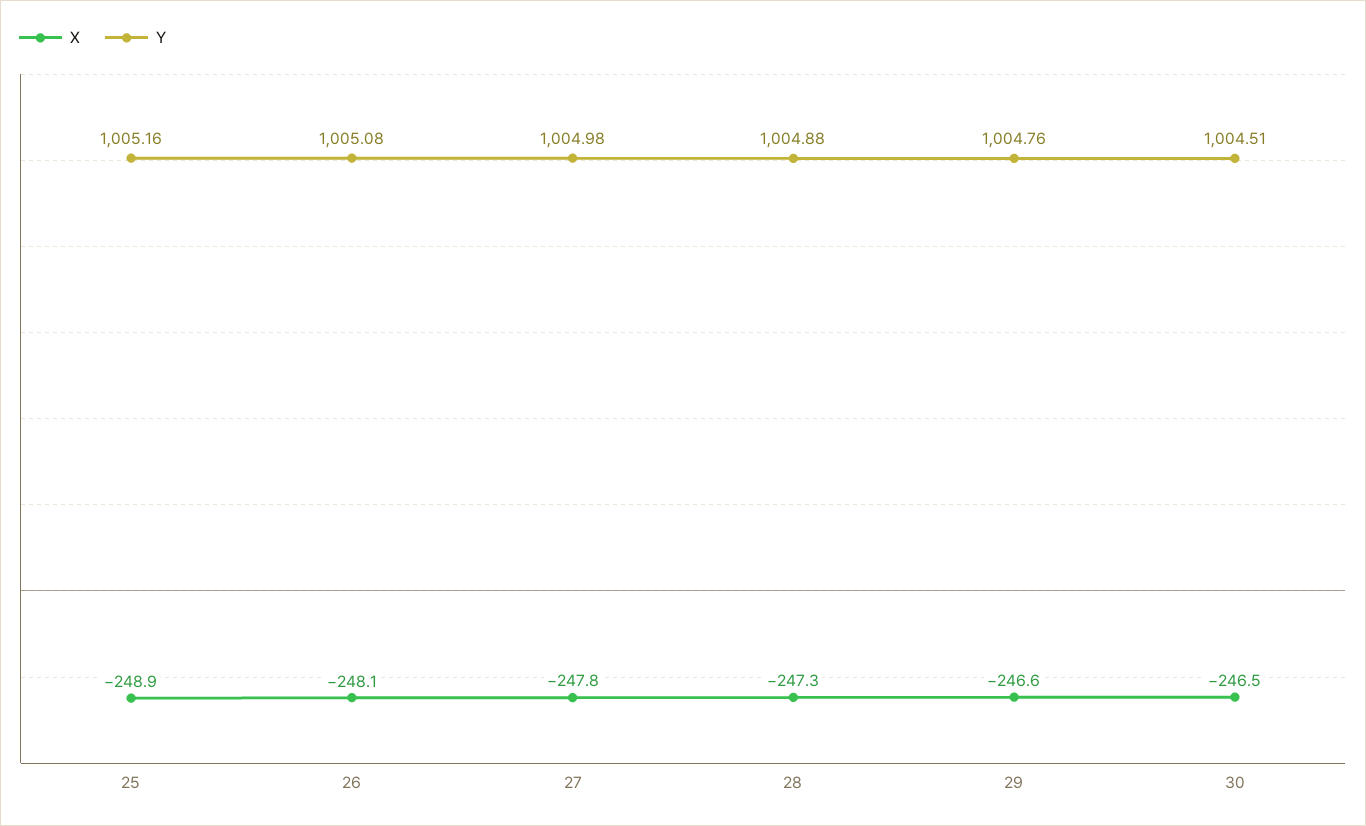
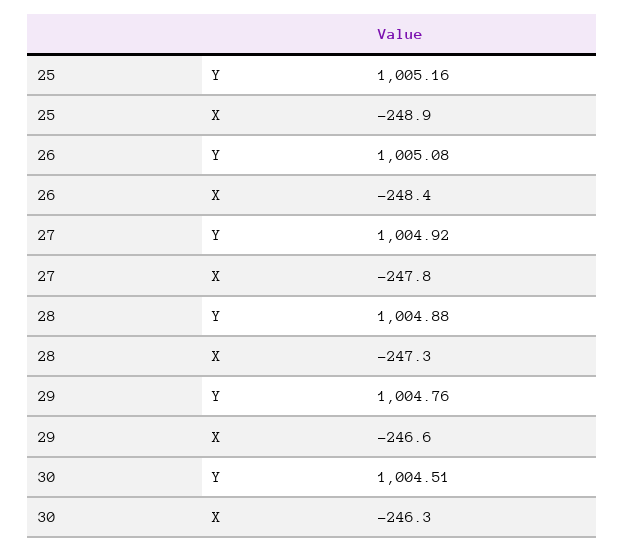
X, 26: -248.1 -> -248.4
Y, 27: 1004.98 -> 1004.92
X, 30: -246.5 -> -246.3

